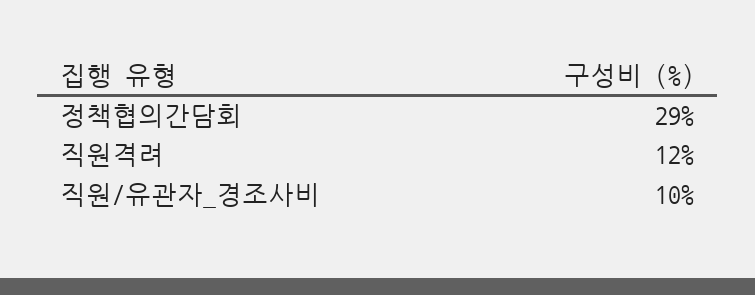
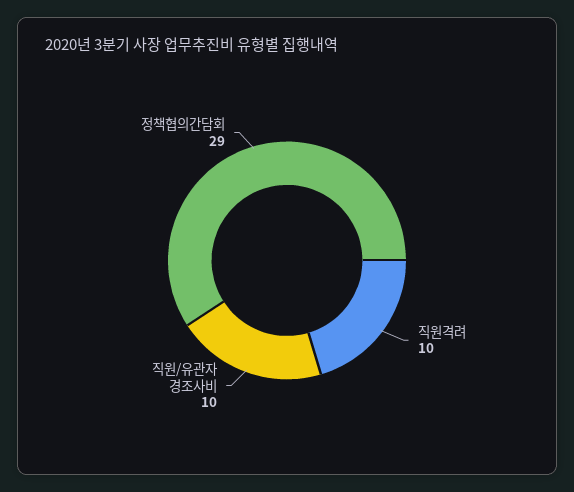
직원격려: 12 -> 10

